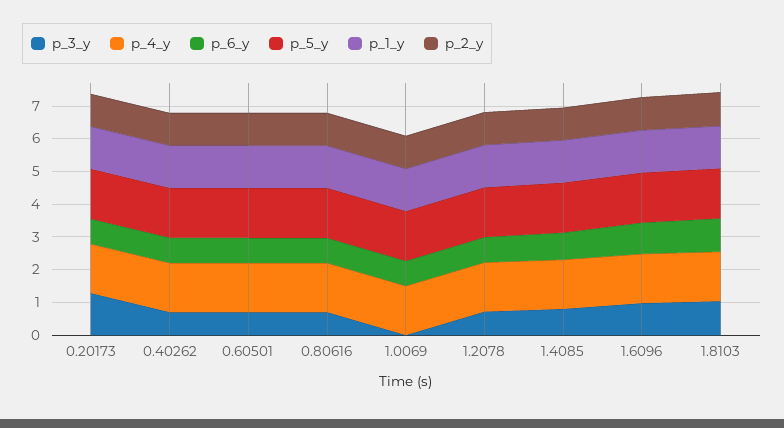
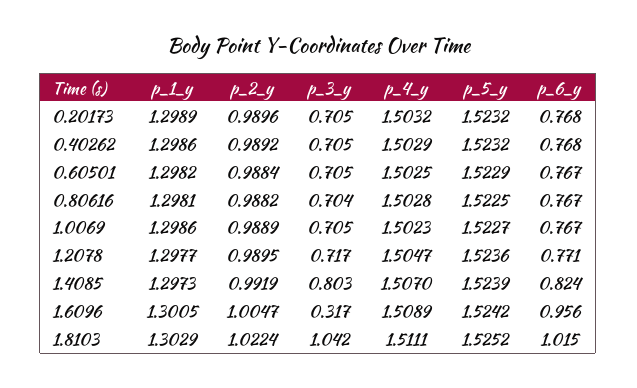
p_3_y, 0.20173: 1.25 -> 0.705
p_3_y, 1.0069: 0 -> 0.705
p_3_y, 1.6096: 1 -> 0.317

